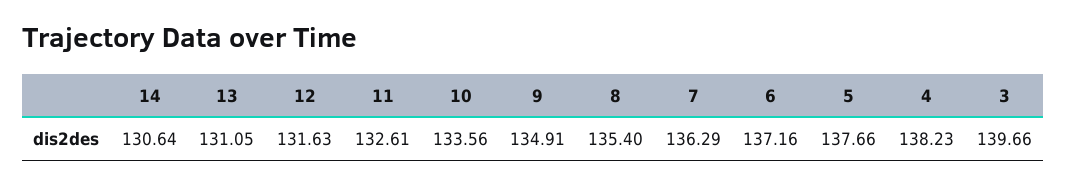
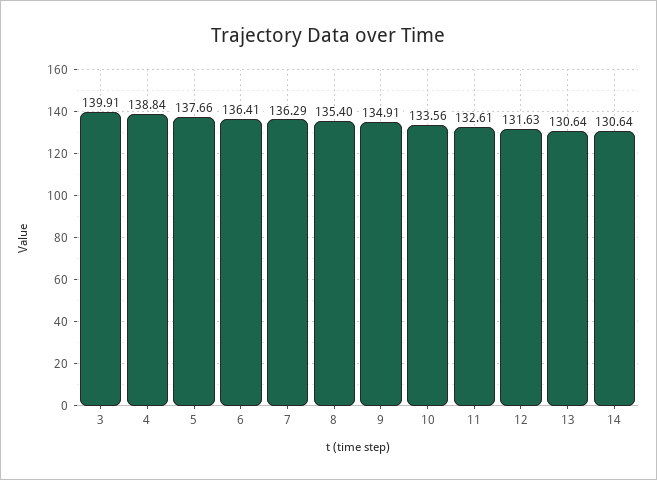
13: 131.05 -> 130.64
6: 137.16 -> 136.41
4: 138.23 -> 138.84
3: 139.66 -> 139.91

